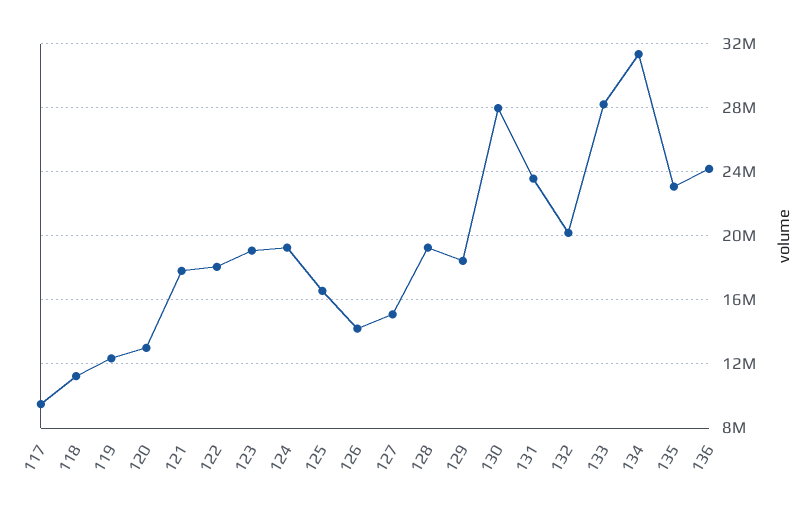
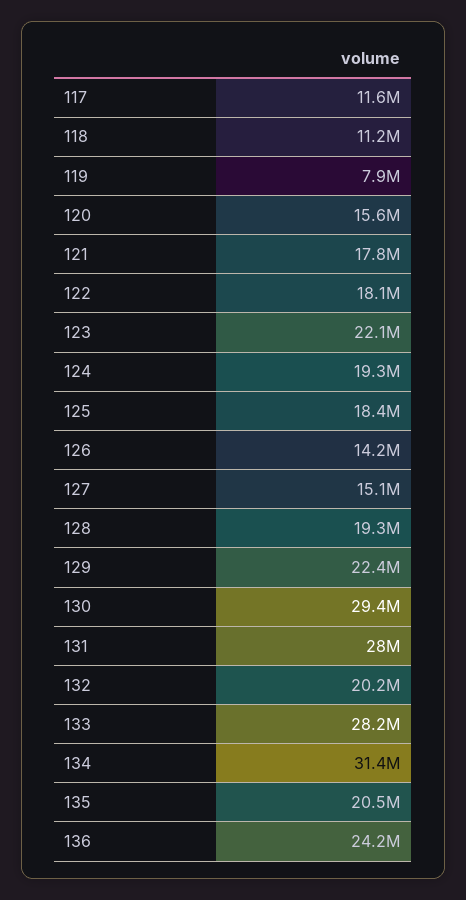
117: 9500000 -> 11600000
119: 12500000 -> 7900000
120: 13000000 -> 15600000
123: 19000000 -> 22100000
125: 16500000 -> 18400000
129: 18500000 -> 22400000
130: 28000000 -> 29400000
131: 23500000 -> 28000000
135: 23000000 -> 20500000

